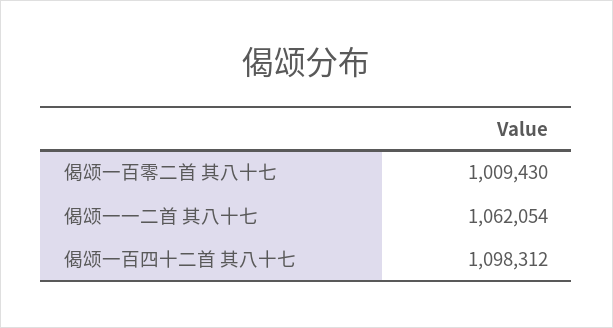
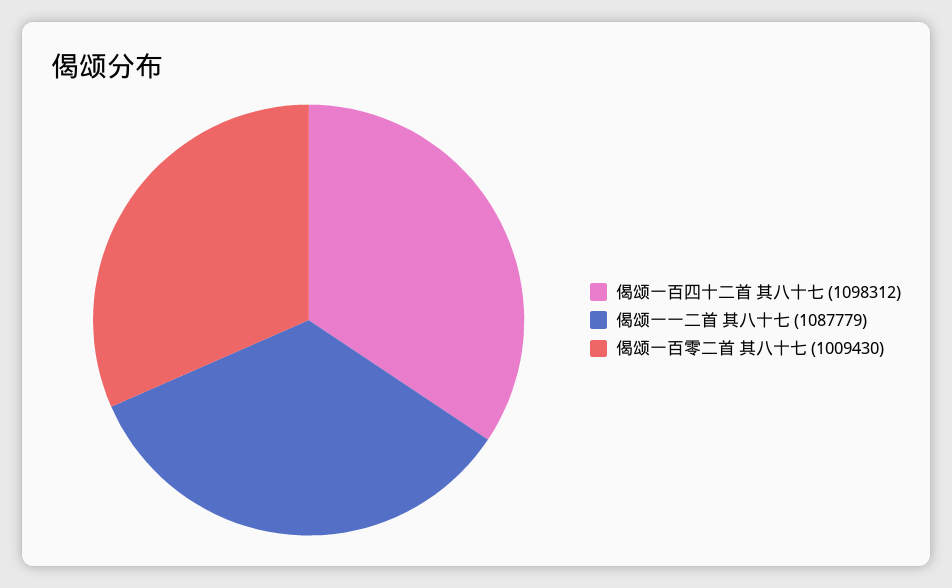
偈颂一一二首 其八十七: 1062054 -> 1087779

